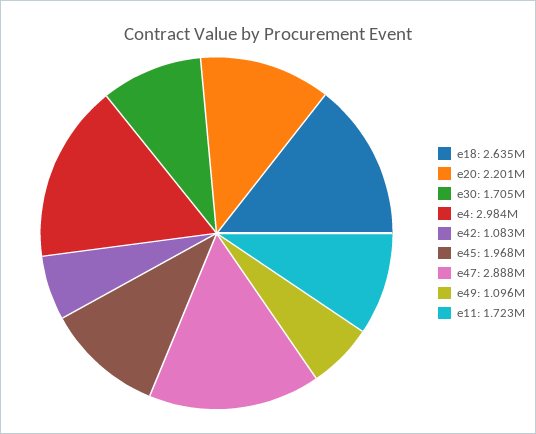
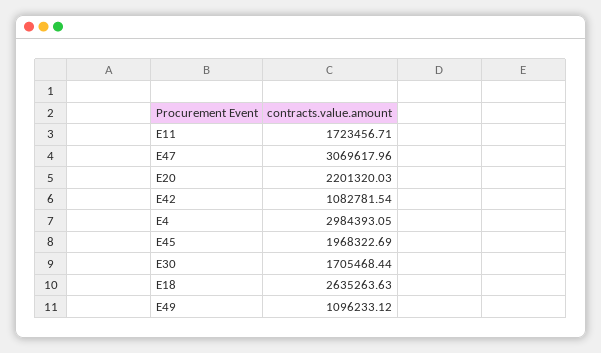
e47: 2888000 -> 3069617.96

